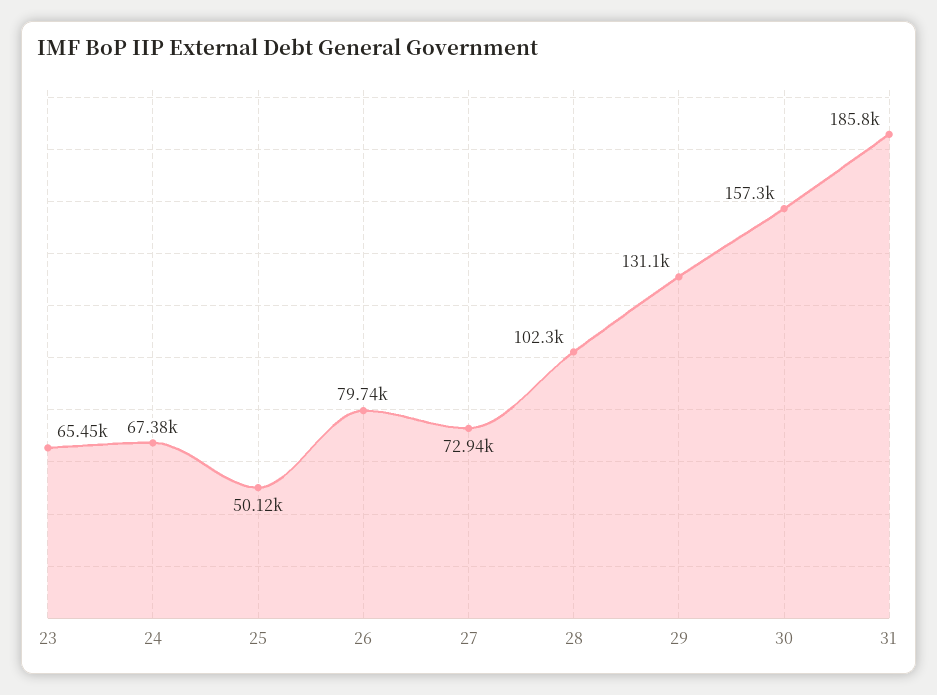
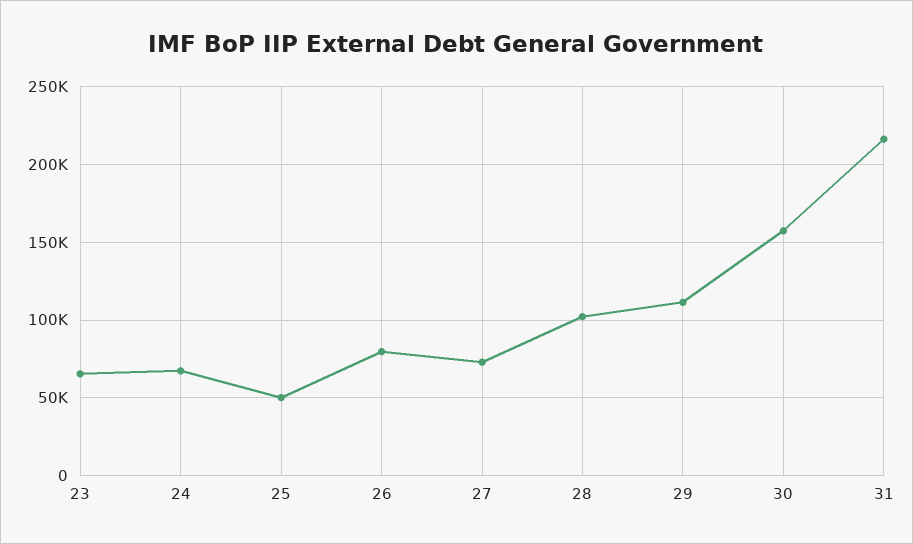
29: 131100 -> 110000
31: 185800 -> 215000

